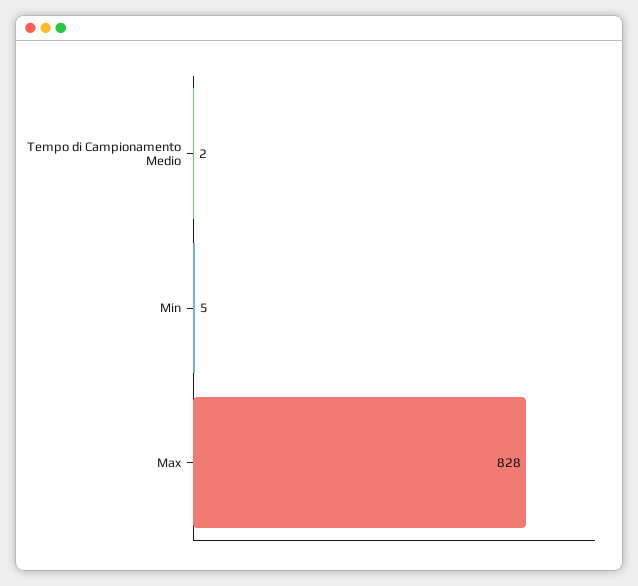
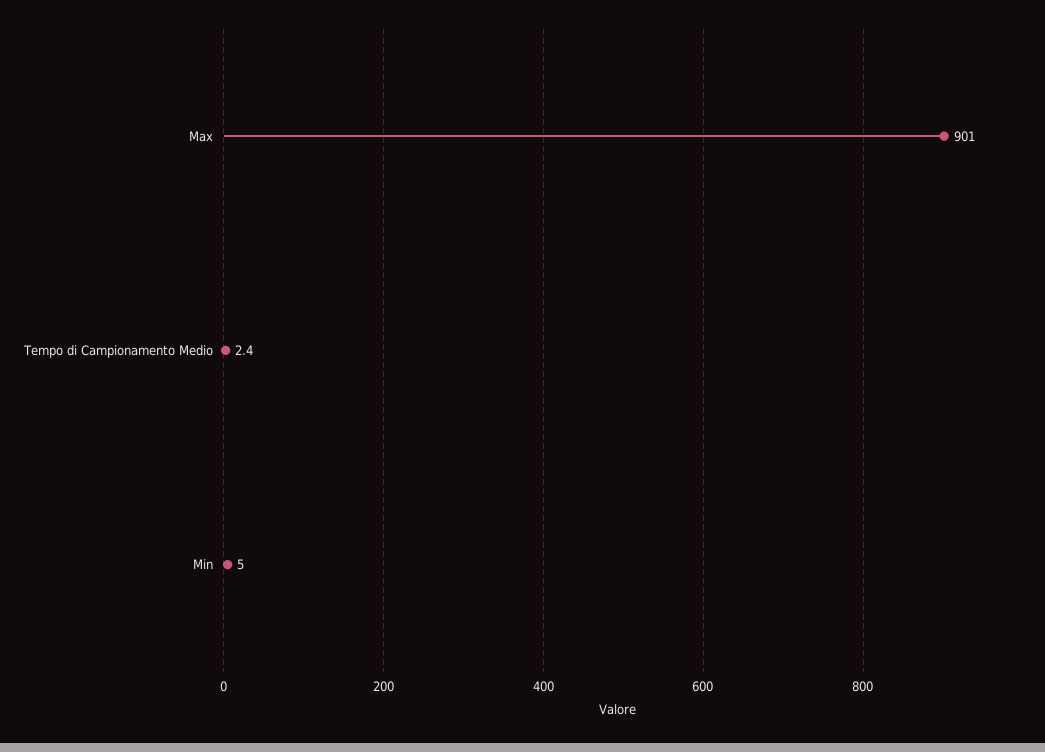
Max: 828 -> 901

